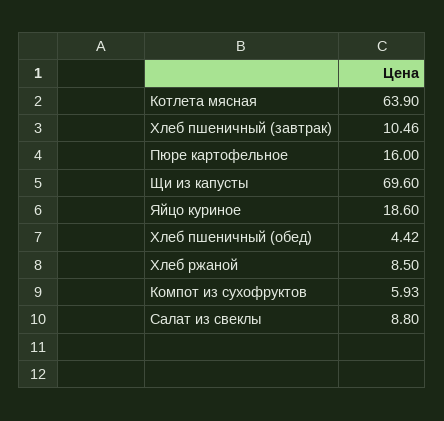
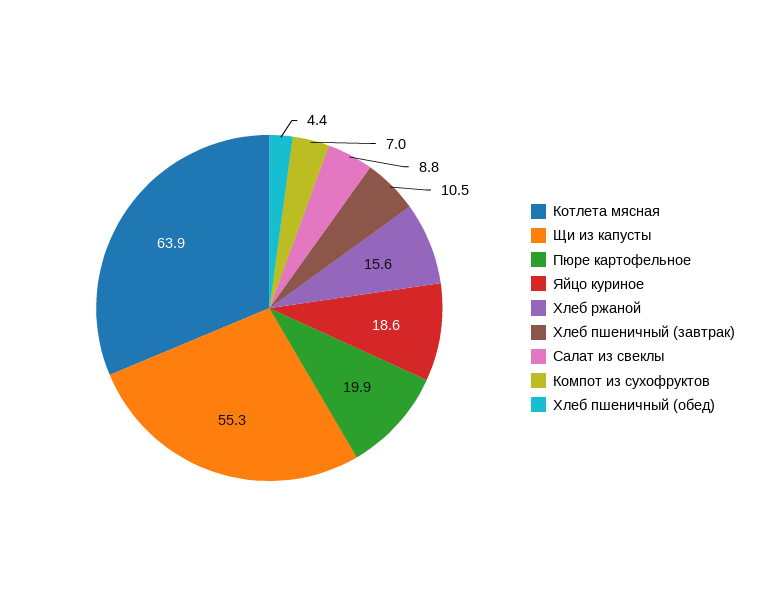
Пюре картофельное: 16 -> 19.9
Щи из капусты: 69.6 -> 55.3
Хлеб ржаной: 8.5 -> 15.6
Компот из сухофруктов: 5.93 -> 7

